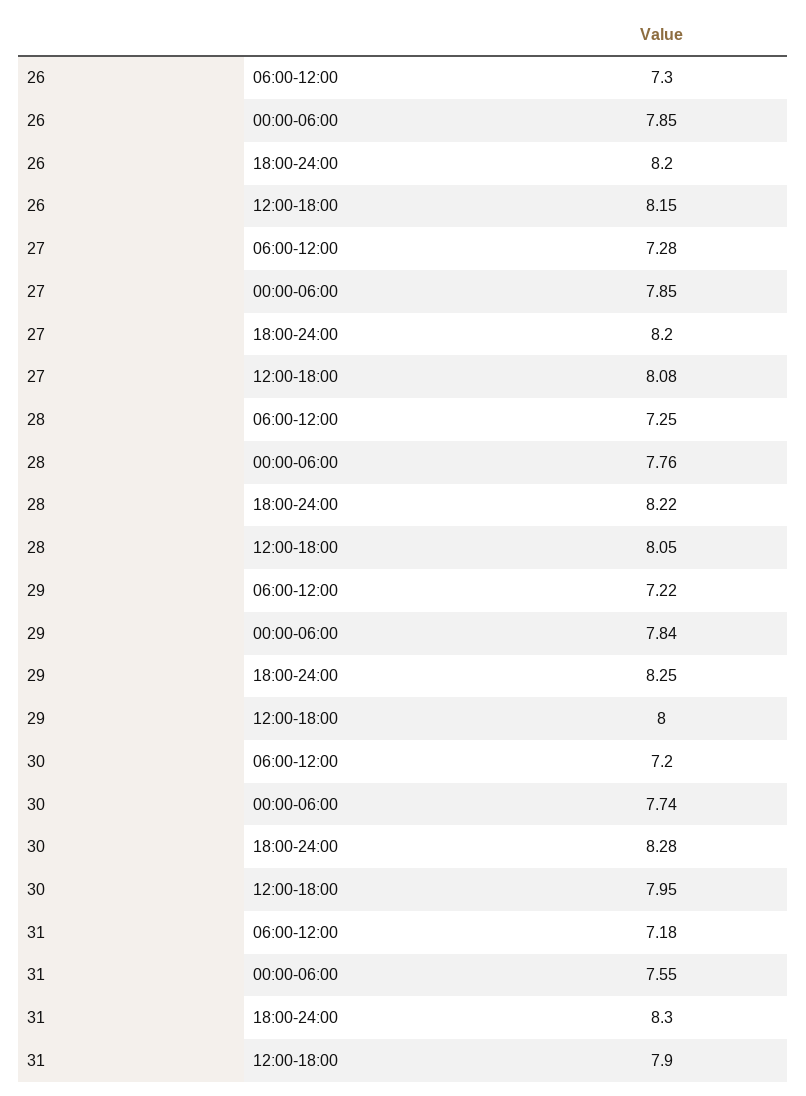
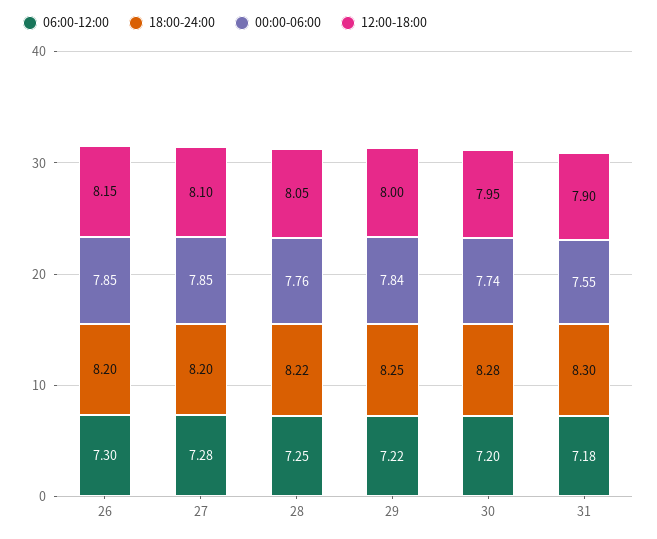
12:00-18:00, 27: 8.08 -> 8.1

